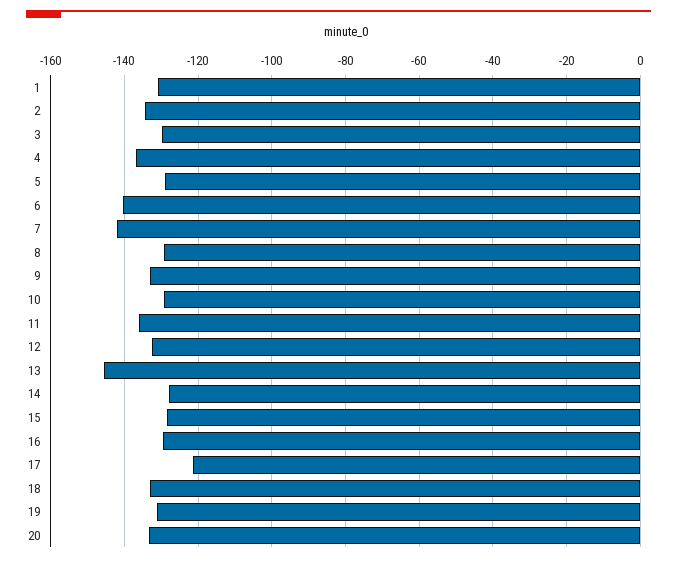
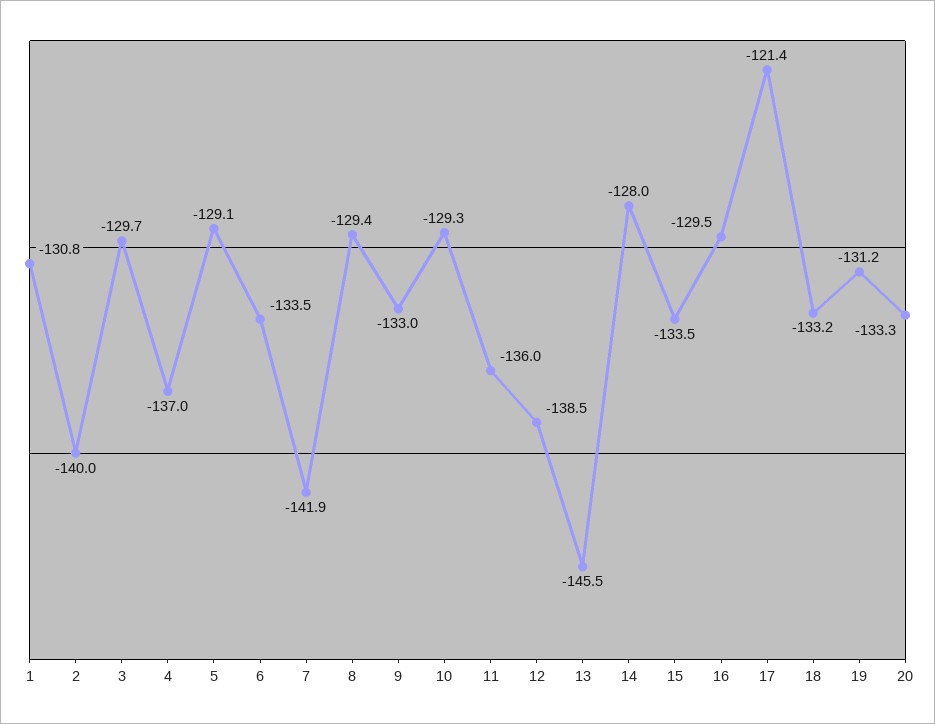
2: -134 -> -140
6: -140 -> -133.5
12: -132 -> -138.5
15: -128 -> -133.5

